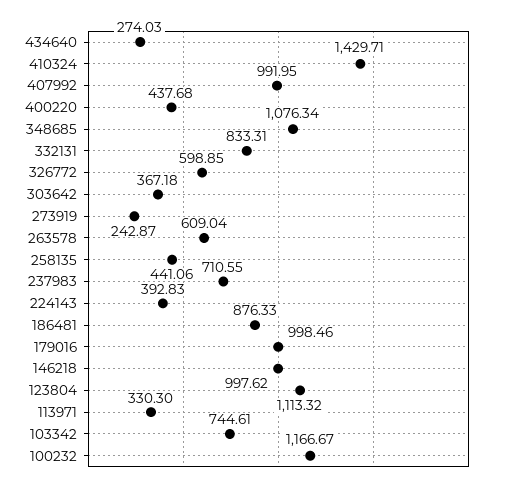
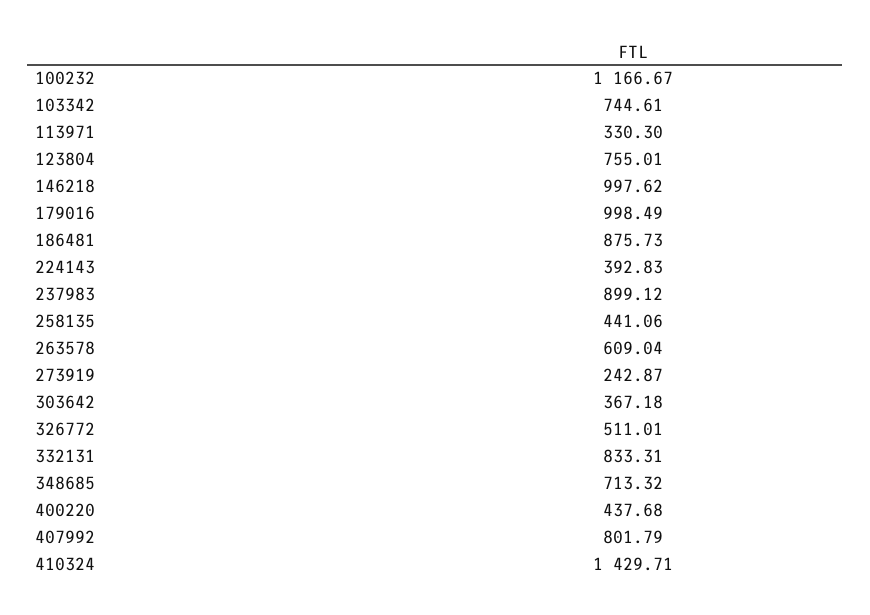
434640: 274.03 -> none
407992: 991.95 -> 801.79
348685: 1076.34 -> 713.32
326772: 598.85 -> 511.01
237983: 710.55 -> 899.12
186481: 876.33 -> 875.73
179016: 998.46 -> 998.49
123804: 1113.32 -> 755.01

